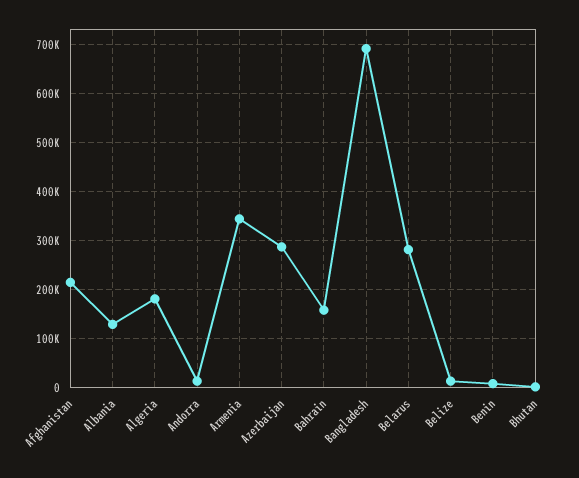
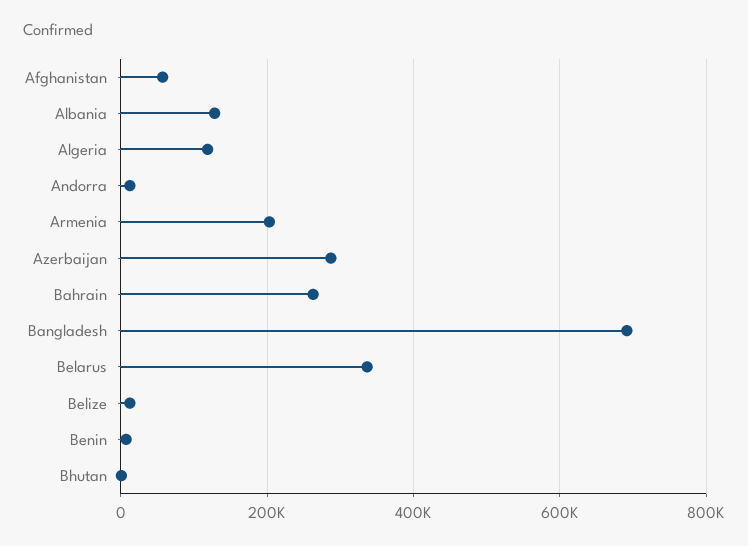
Afghanistan: 220000 -> 60000
Algeria: 180000 -> 120000
Armenia: 340000 -> 200000
Bahrain: 160000 -> 260000
Belarus: 280000 -> 340000

